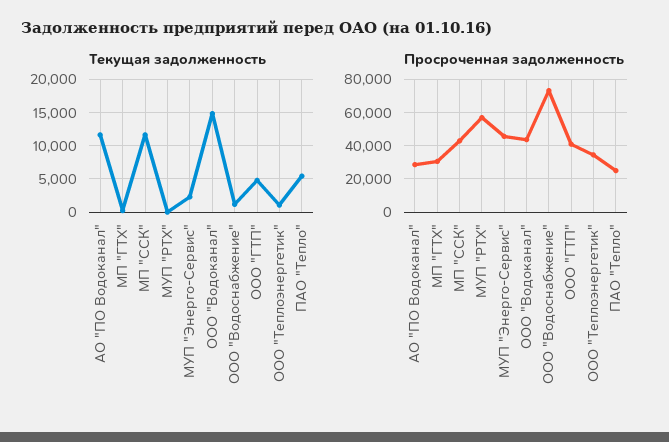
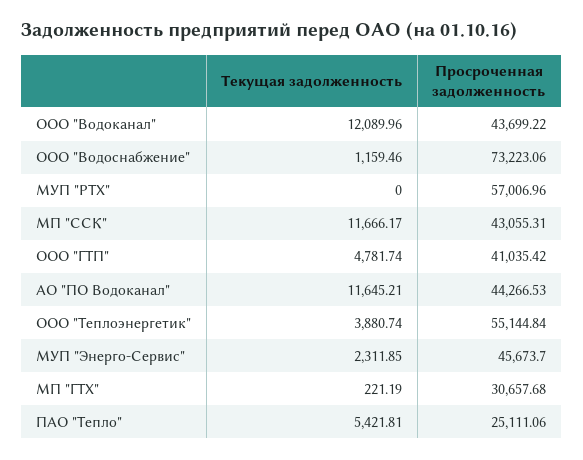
Текущая задолженность, ООО "Водоканал": 15000 -> 12089.96
Текущая задолженность, ООО "Теплоэнергетик": 1000 -> 3880.74
Просроченная задолженность, АО "ПО Водоканал": 30000 -> 44266.53
Просроченная задолженность, ООО "Теплоэнергетик": 35000 -> 55144.84

